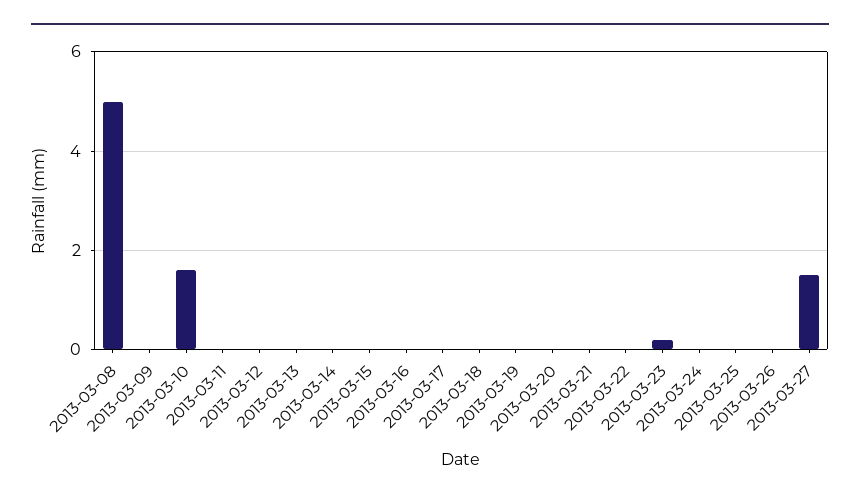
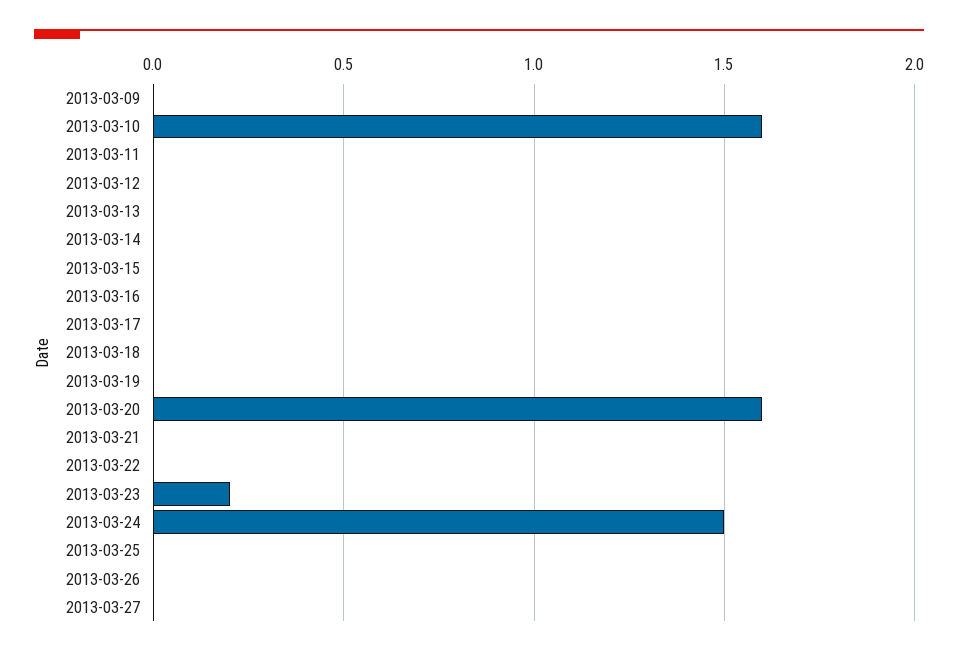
2013-03-08: 5 -> none
2013-03-20: 0 -> 1.6
2013-03-24: 0 -> 1.5
2013-03-27: 1.5 -> 0

